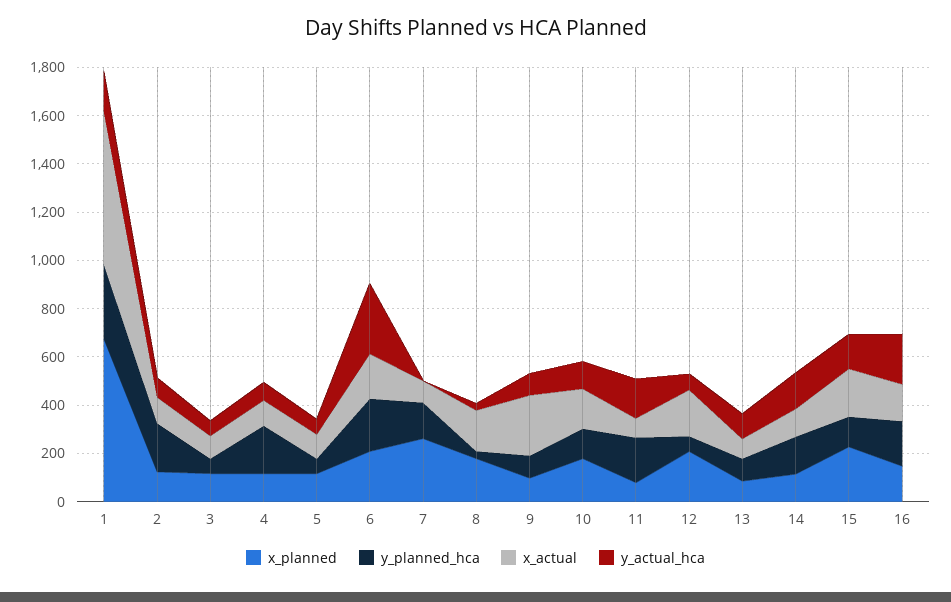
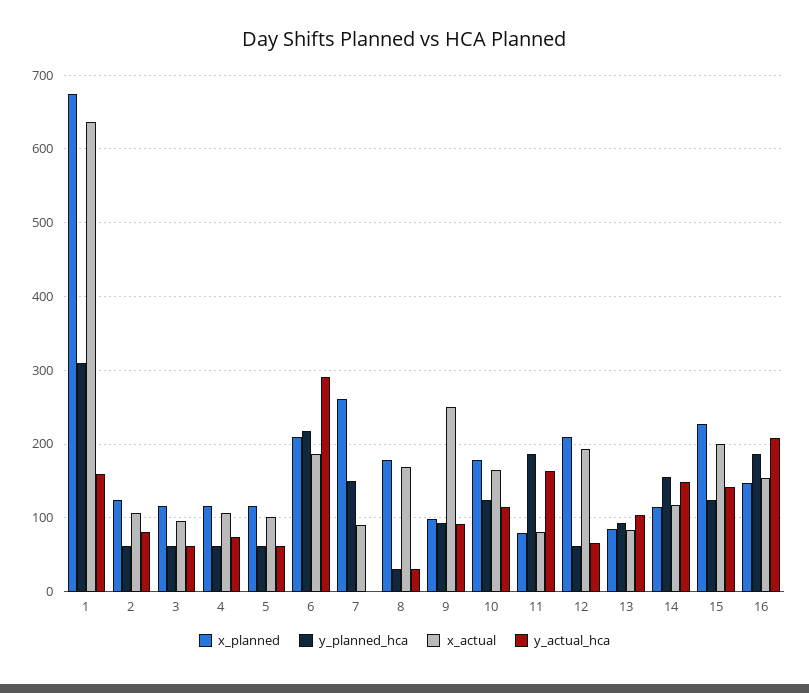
y_planned_hca, 2: 200 -> 60
y_planned_hca, 4: 200 -> 60

